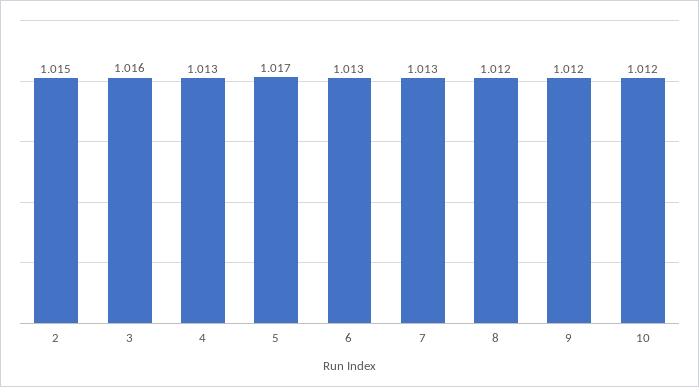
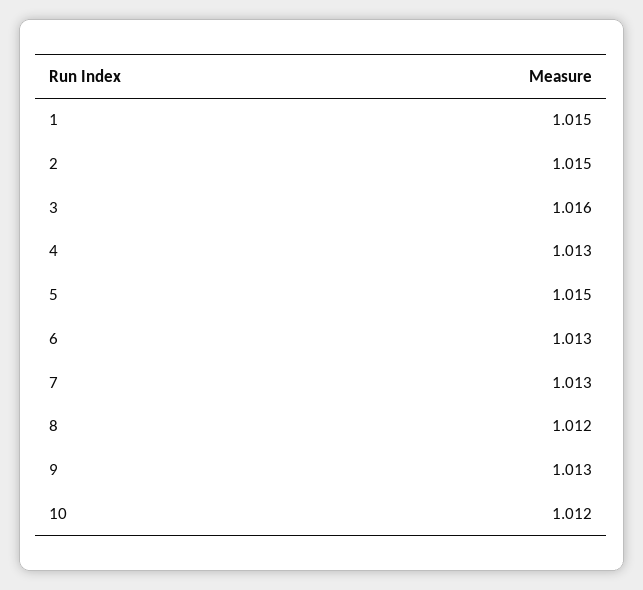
5: 1.017 -> 1.015
9: 1.012 -> 1.013
1: none -> 1.015

